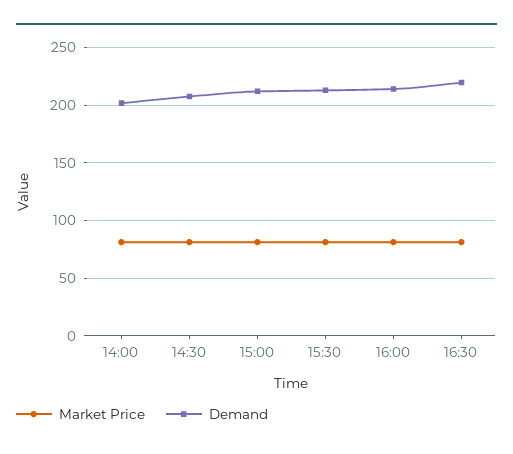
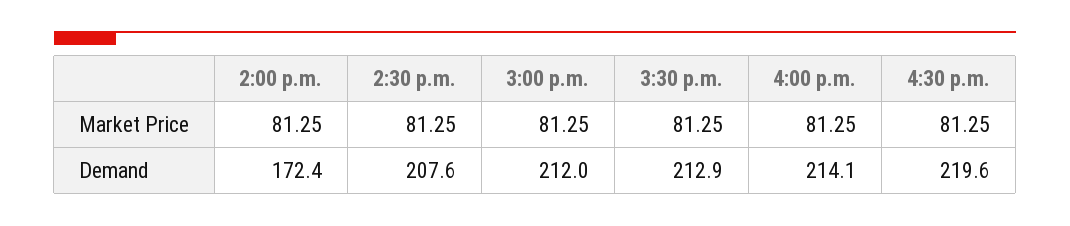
Demand, 14:00: 200 -> 172.4

